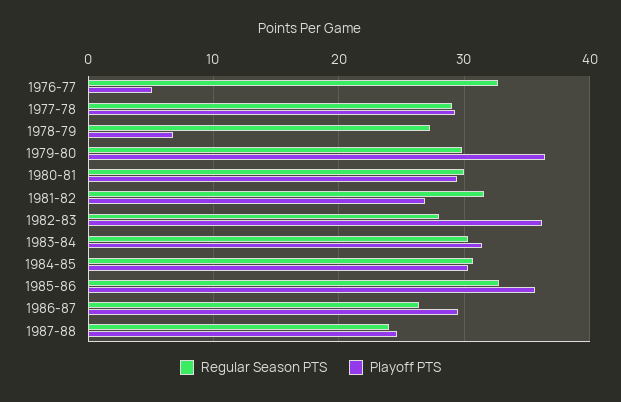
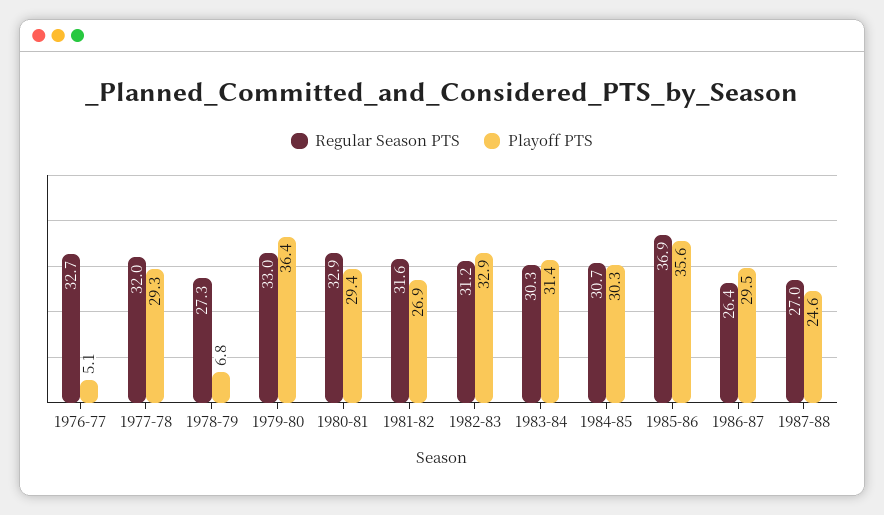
Regular Season PTS, 1977-78: 29 -> 32
Regular Season PTS, 1979-80: 30 -> 33
Regular Season PTS, 1980-81: 30 -> 32.9
Regular Season PTS, 1982-83: 28 -> 31.2
Playoff PTS, 1982-83: 36 -> 32.9
Regular Season PTS, 1985-86: 33 -> 36.9
Regular Season PTS, 1987-88: 24 -> 27

